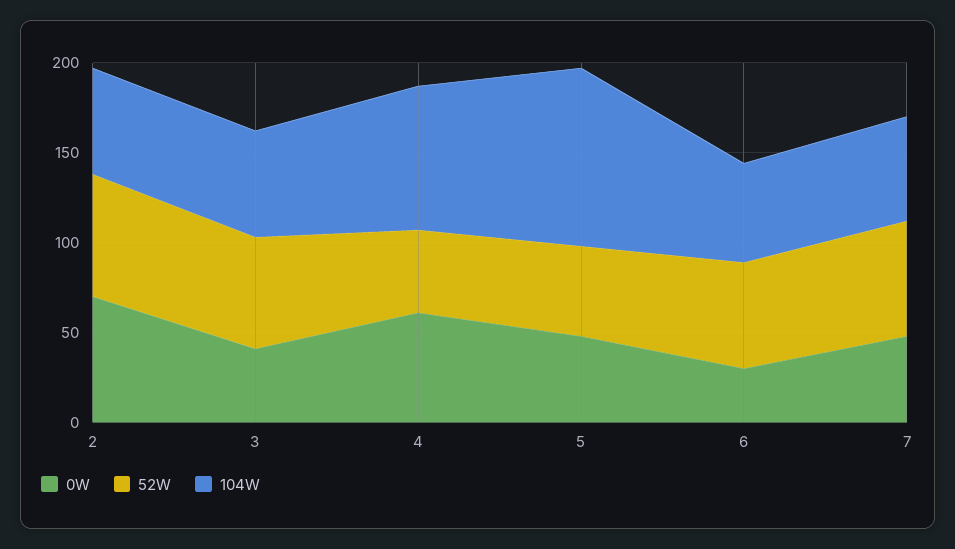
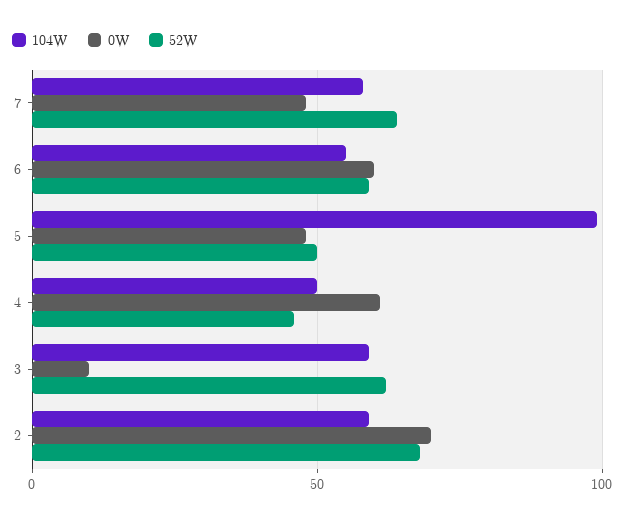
0W, 3: 40 -> 10
104W, 4: 80 -> 50
0W, 6: 30 -> 60

